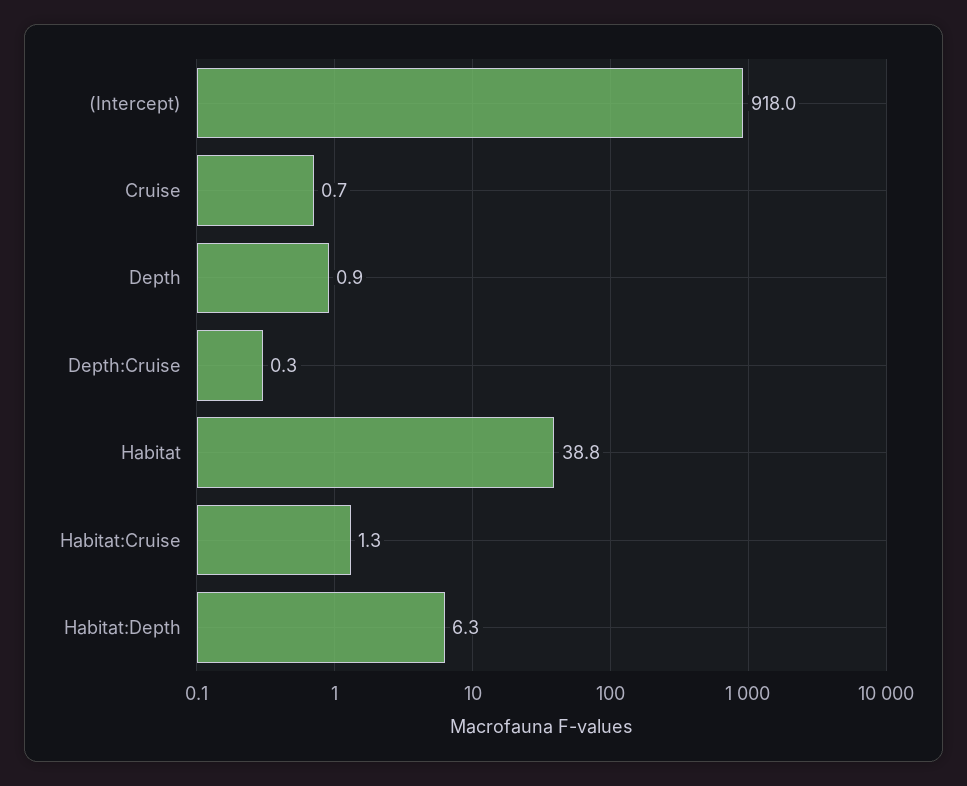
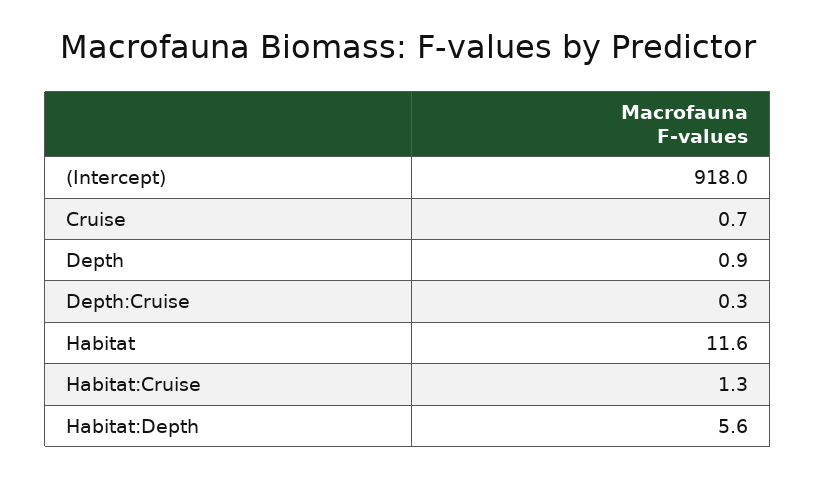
Habitat: 38.8 -> 11.6
Habitat:Depth: 6.3 -> 5.6

